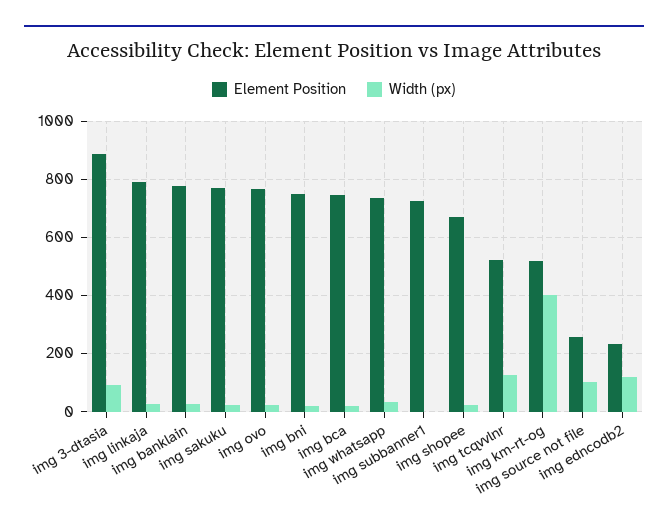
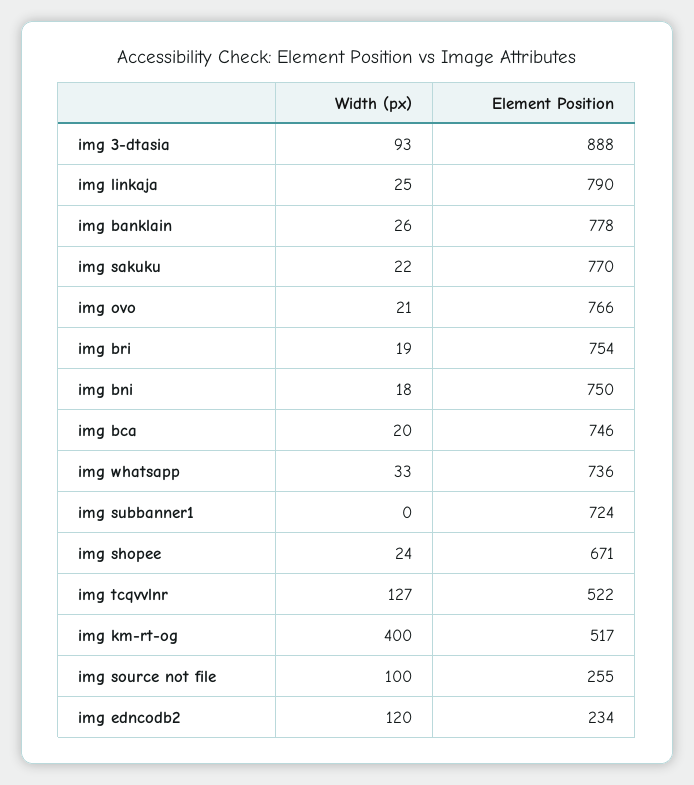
Width (px), img bri: none -> 19
Element Position, img bri: none -> 754

